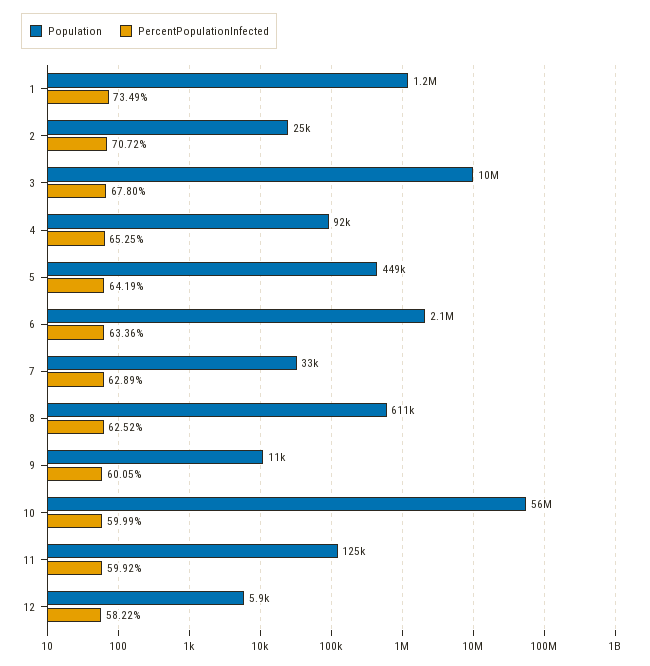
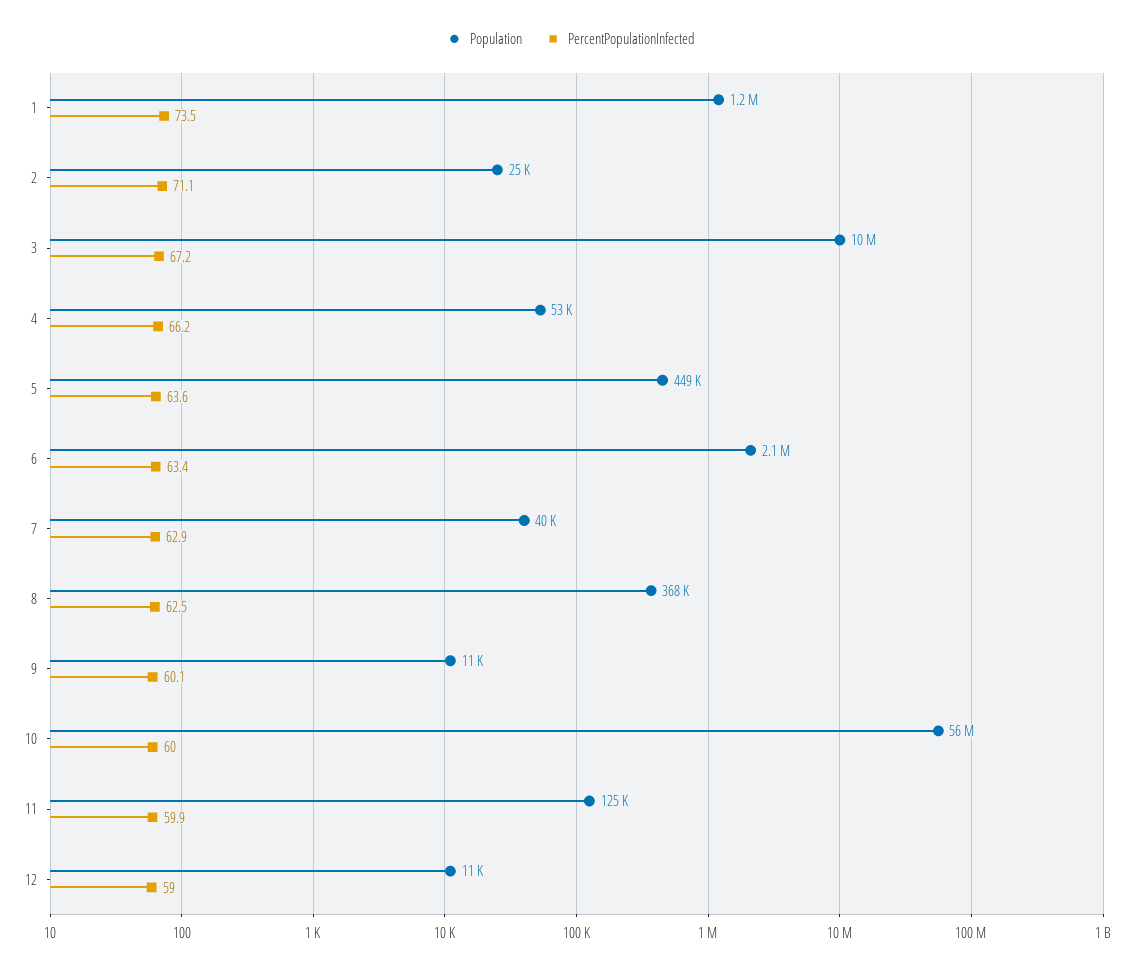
PercentPopulationInfected, 2: 70.72 -> 71.1
PercentPopulationInfected, 3: 67.8 -> 67.2
Population, 4: 92000 -> 53000
PercentPopulationInfected, 4: 65.25 -> 66.2
PercentPopulationInfected, 5: 64.19 -> 63.6
Population, 7: 33000 -> 40000
Population, 8: 611000 -> 368000
Population, 12: 5900 -> 11000
PercentPopulationInfected, 12: 58.22 -> 59

